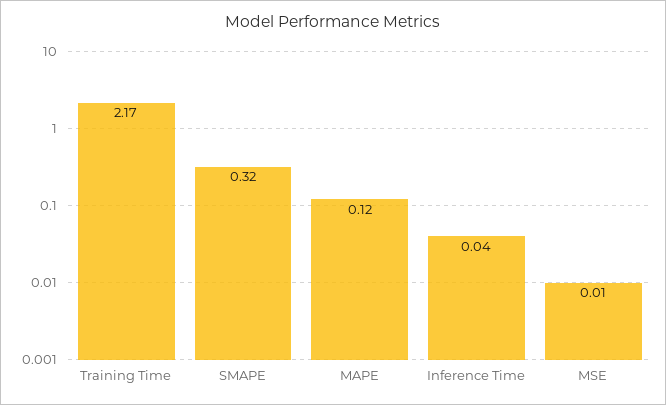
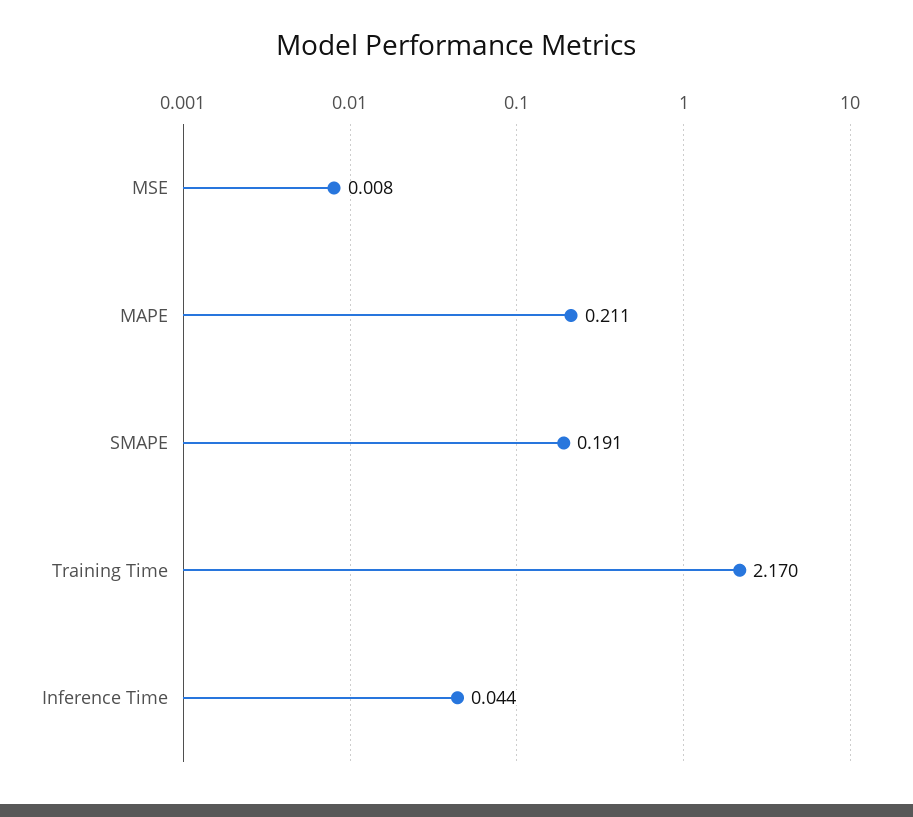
SMAPE: 0.32 -> 0.191
MAPE: 0.12 -> 0.211

